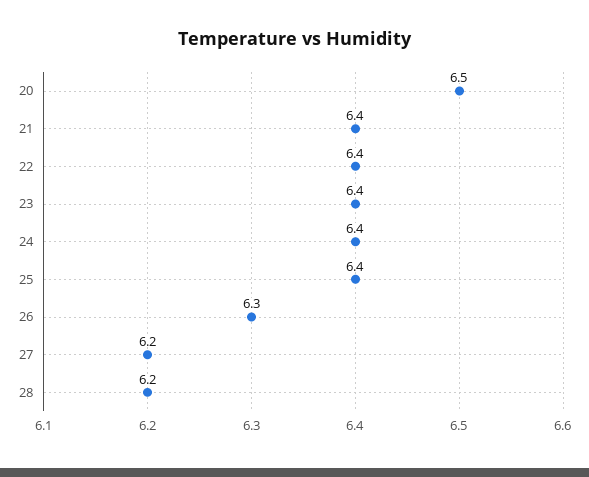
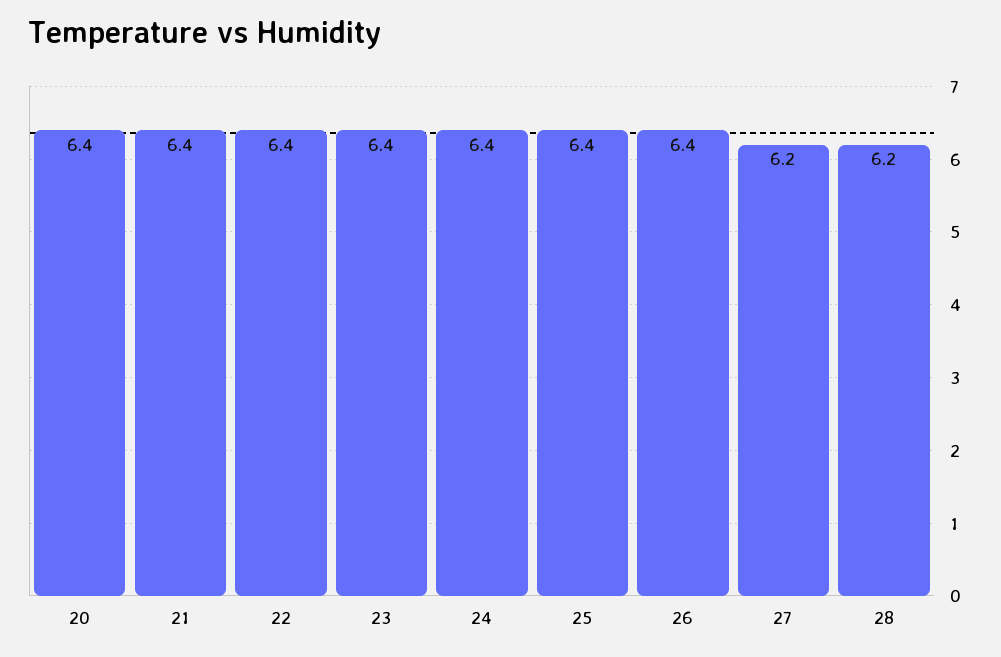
20: 6.5 -> 6.4
26: 6.3 -> 6.4

